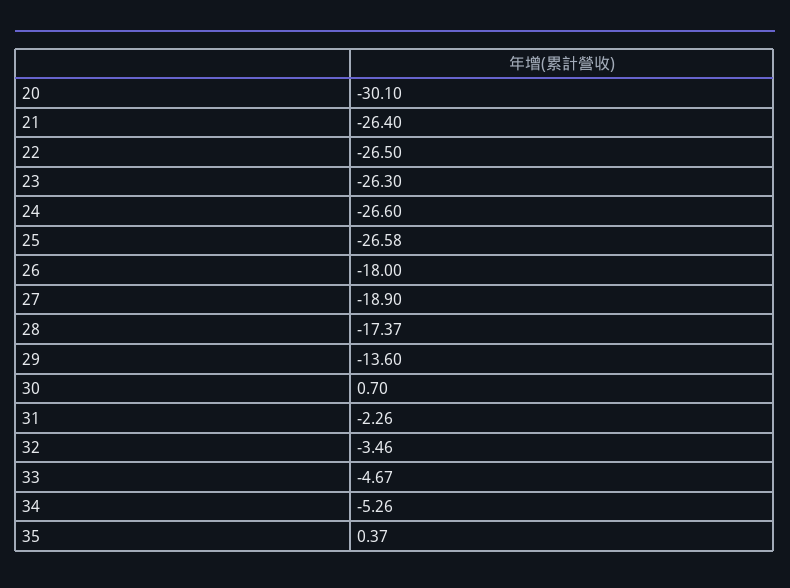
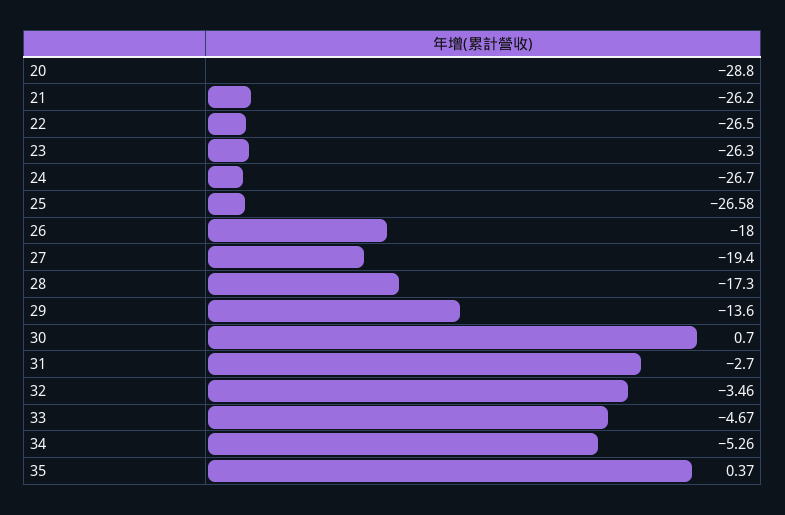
20: -30.1 -> -28.8
21: -26.4 -> -26.2
24: -26.6 -> -26.7
27: -18.9 -> -19.4
28: -17.37 -> -17.3
31: -2.26 -> -2.7

